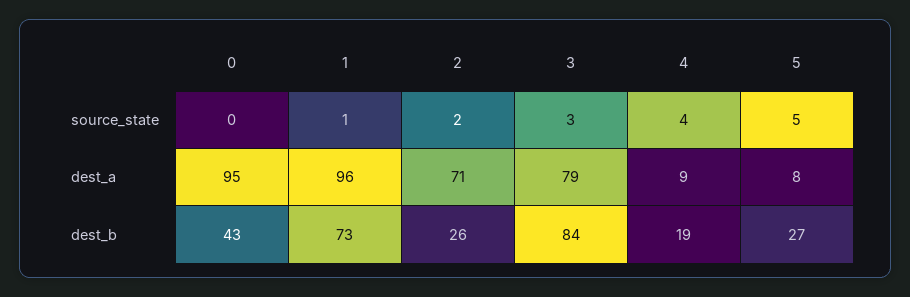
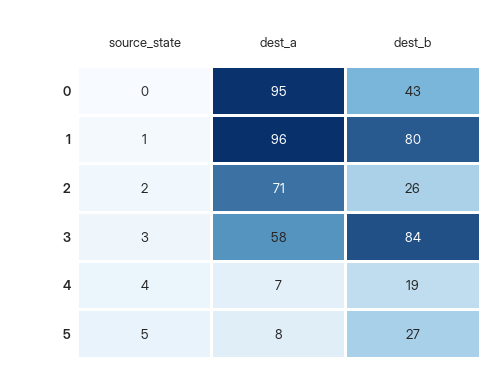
3, dest_a: 79 -> 58
4, dest_a: 9 -> 7
1, dest_b: 73 -> 80

